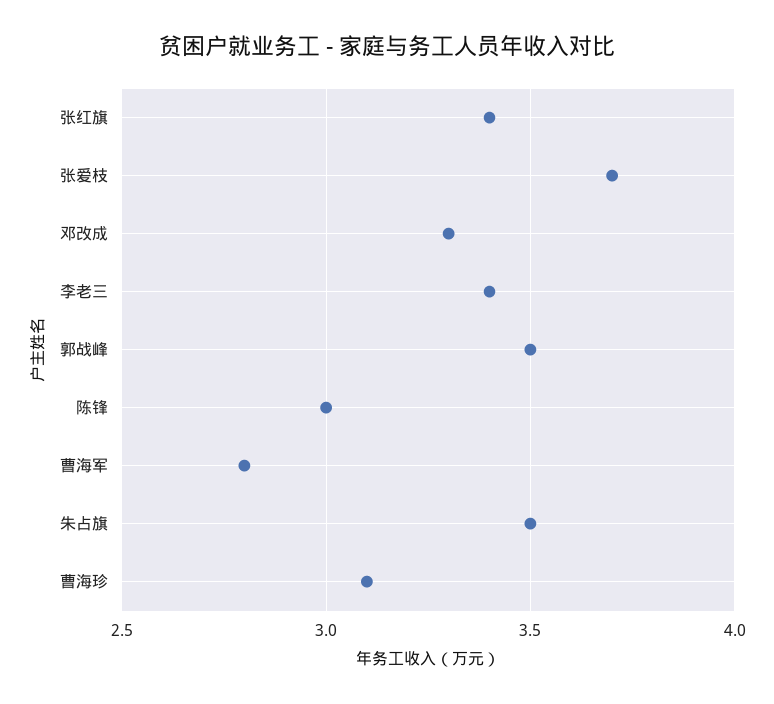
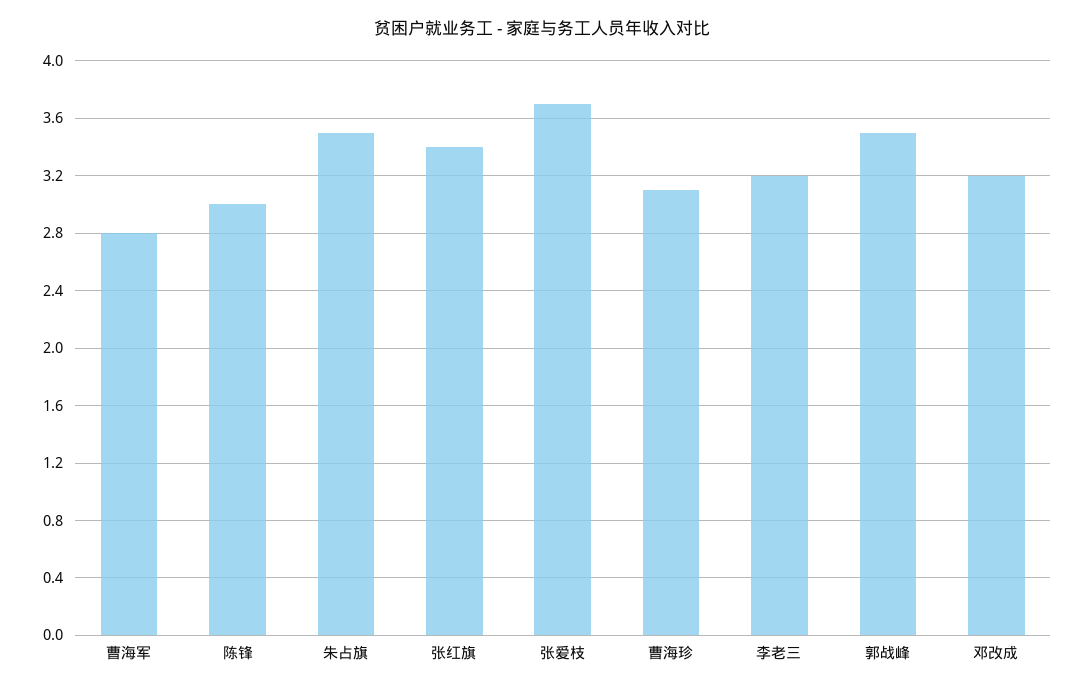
邓改成: 3.3 -> 3.2
李老三: 3.4 -> 3.2

